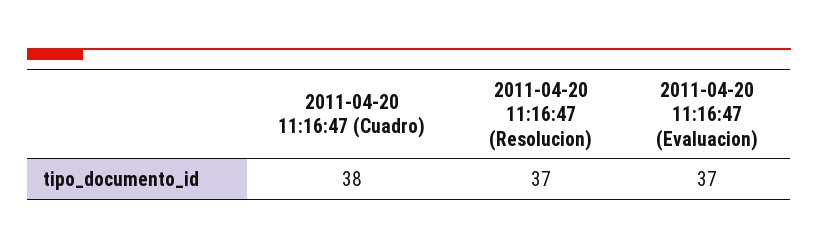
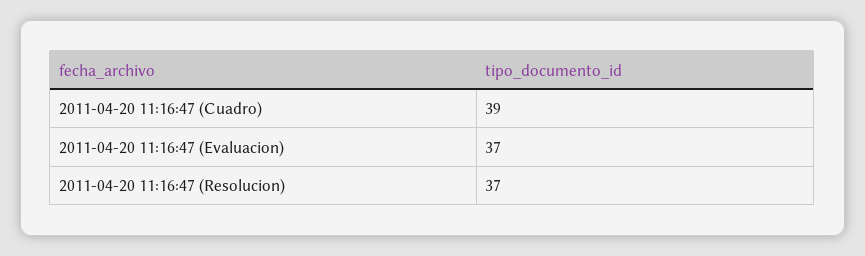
2011-04-20 11:16:47 (Cuadro): 38 -> 39

